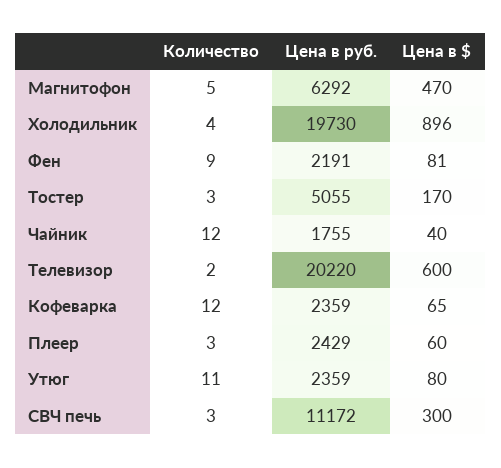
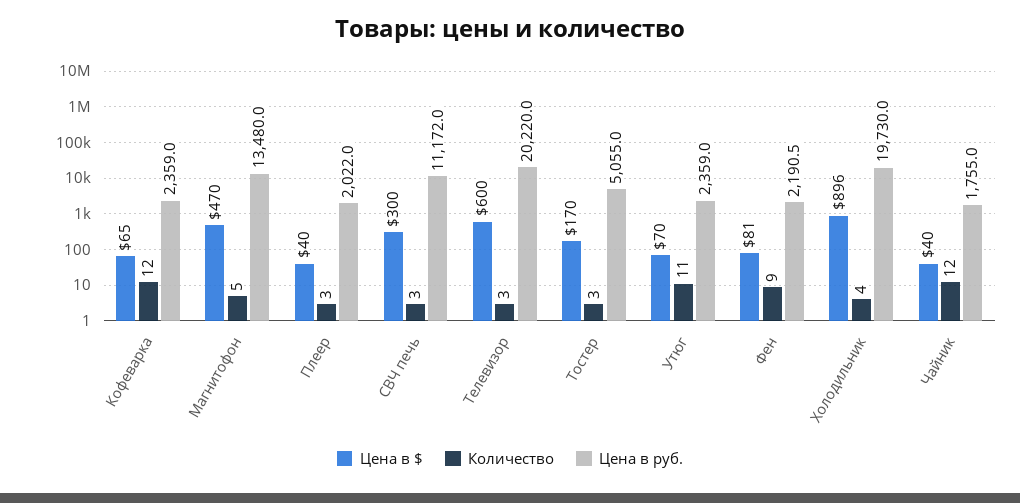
Цена в руб., Магнитофон: 6292 -> 13480
Количество, Телевизор: 2 -> 3
Цена в руб., Плеер: 2429 -> 2022
Цена в $, Плеер: 60 -> 40
Цена в $, Утюг: 80 -> 70

